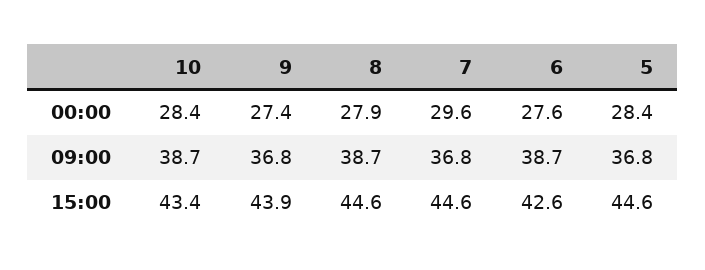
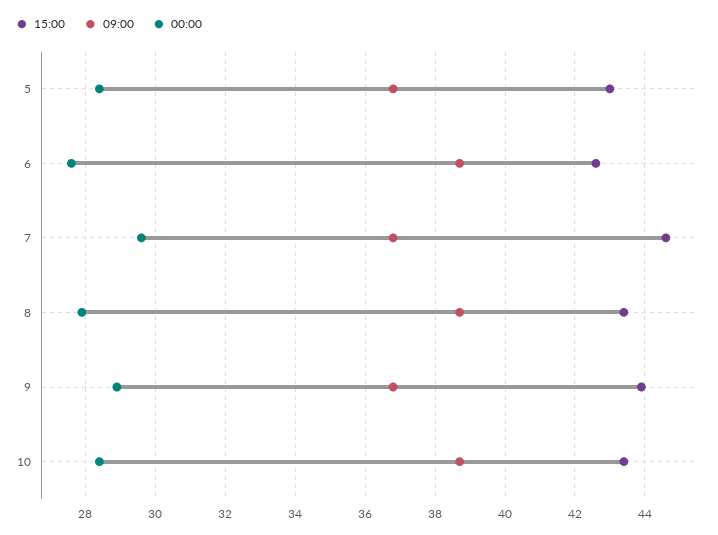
00:00, 9: 27.4 -> 29
15:00, 8: 44.6 -> 43.5
15:00, 5: 44.6 -> 43

